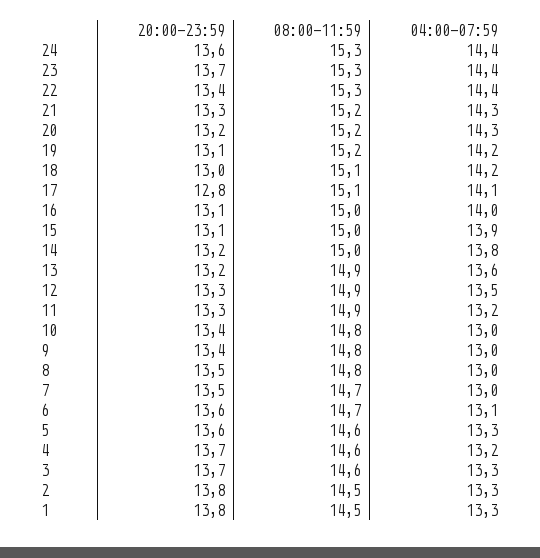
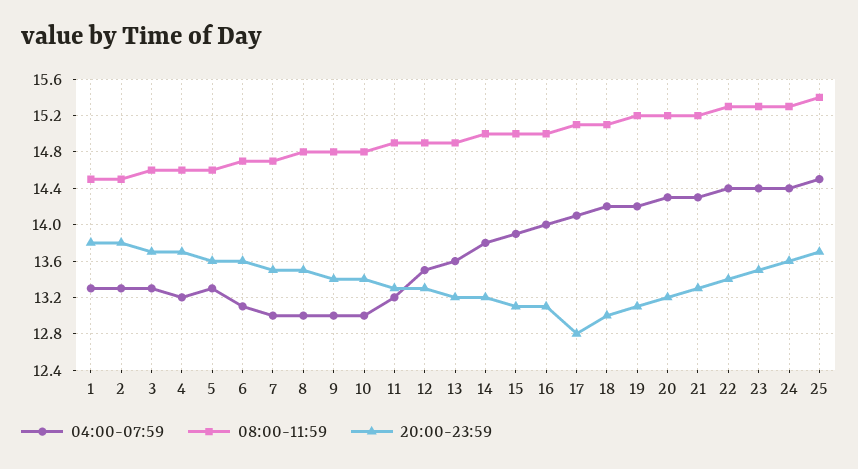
20:00-23:59, 23: 13.7 -> 13.5
04:00-07:59, 25: none -> 14.5
08:00-11:59, 25: none -> 15.4
20:00-23:59, 25: none -> 13.7

